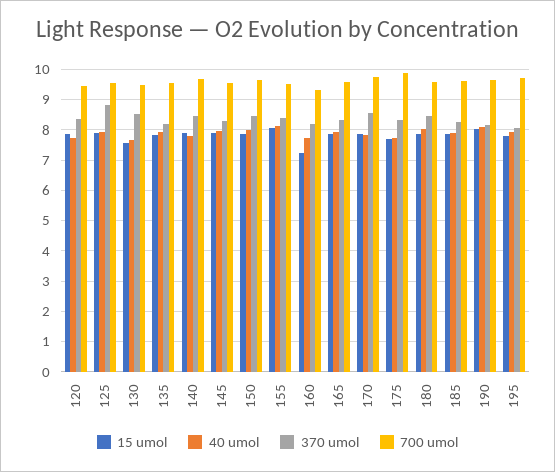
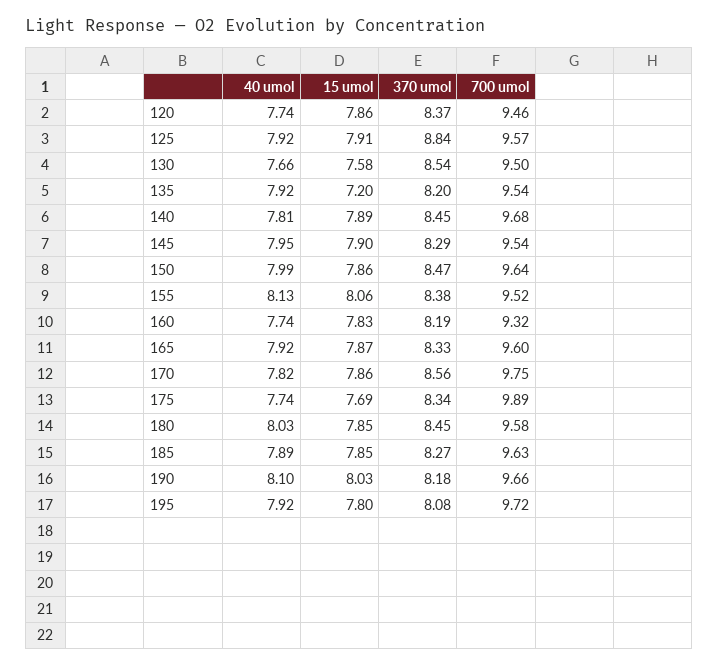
15 umol, 135: 7.8 -> 7.2
15 umol, 160: 7.2 -> 7.83

